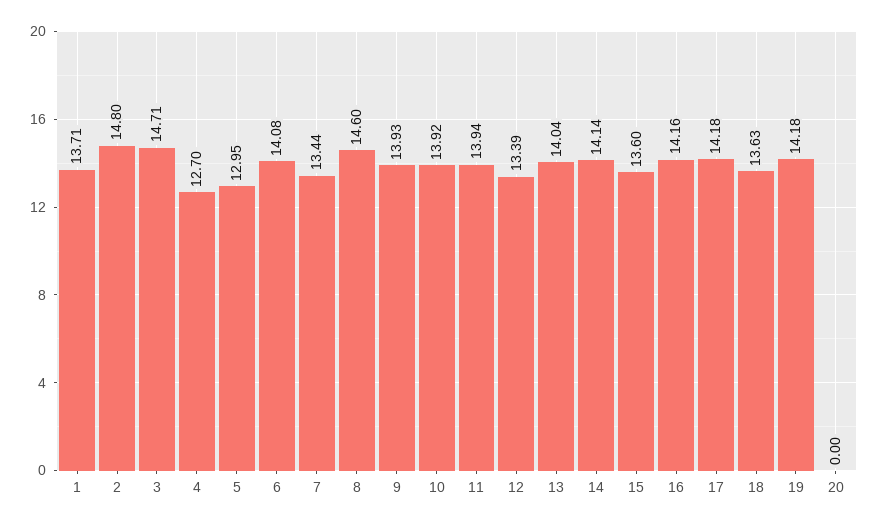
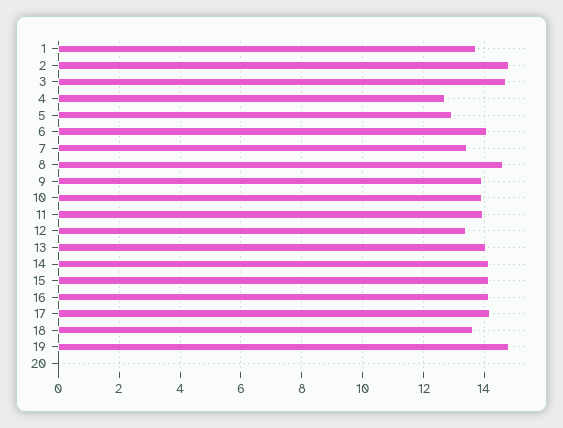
15: 13.6 -> 14.2
19: 14.18 -> 14.8

